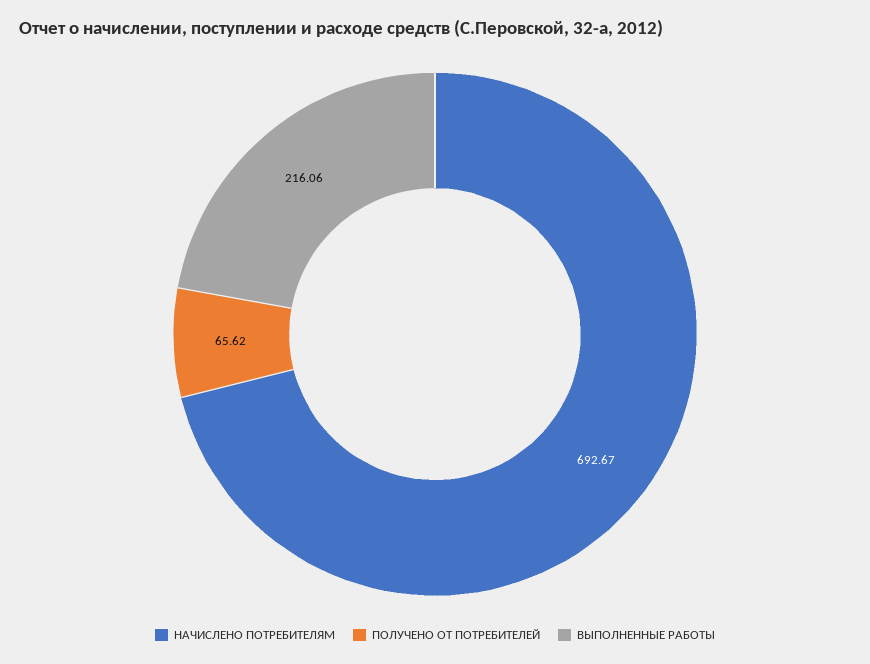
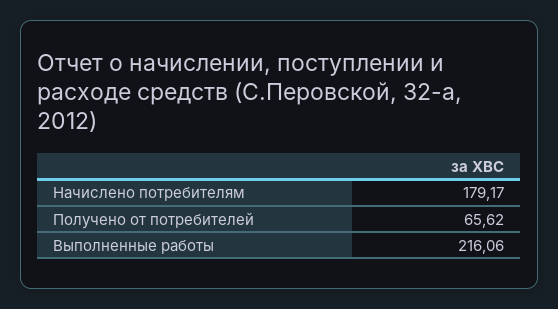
НАЧИСЛЕНО ПОТРЕБИТЕЛЯМ: 692.67 -> 179.17

